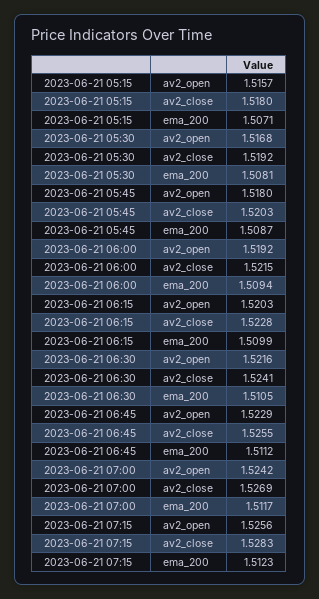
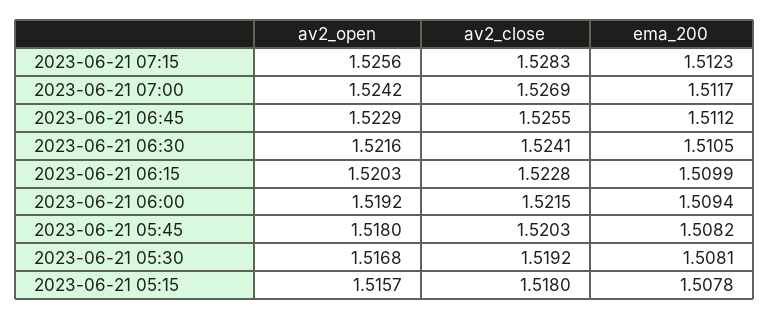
2023-06-21 05:15, ema_200: 1.5071 -> 1.5078
2023-06-21 05:45, ema_200: 1.5087 -> 1.5082

